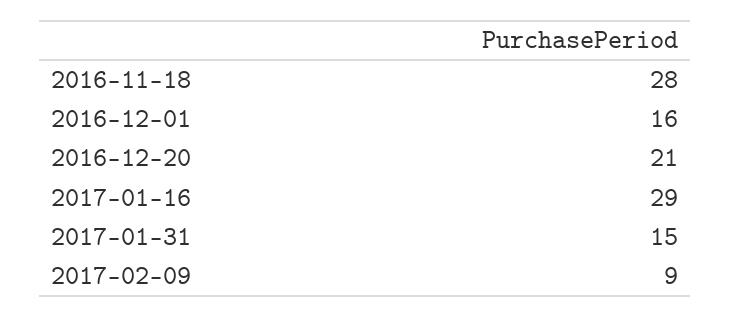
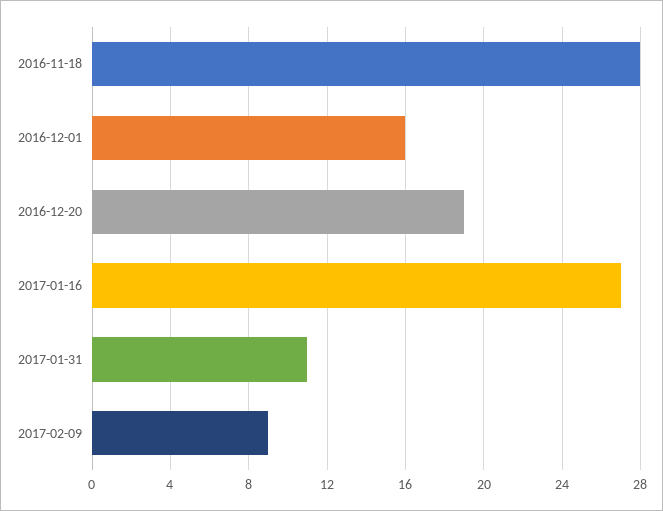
2016-12-20: 21 -> 19
2017-01-16: 29 -> 27
2017-01-31: 15 -> 11

